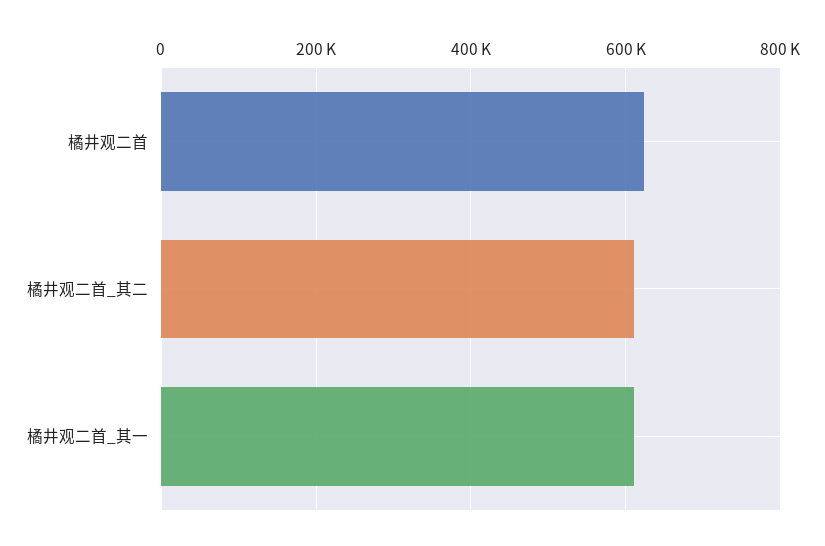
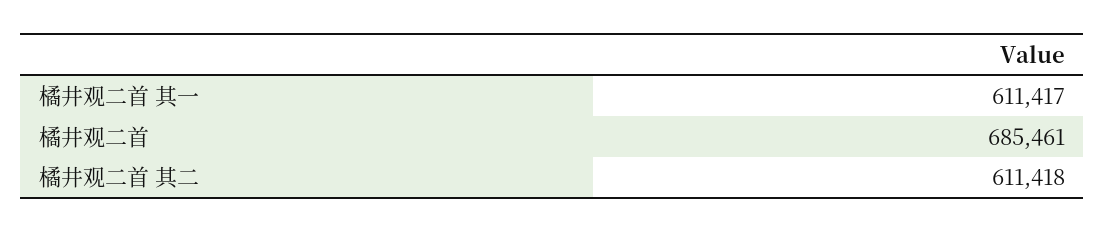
橘井观二首: 620000 -> 685461

